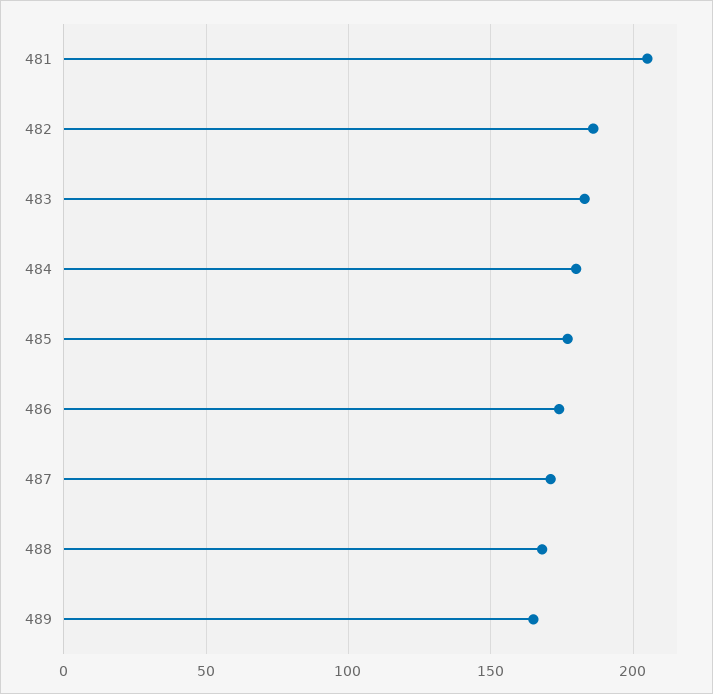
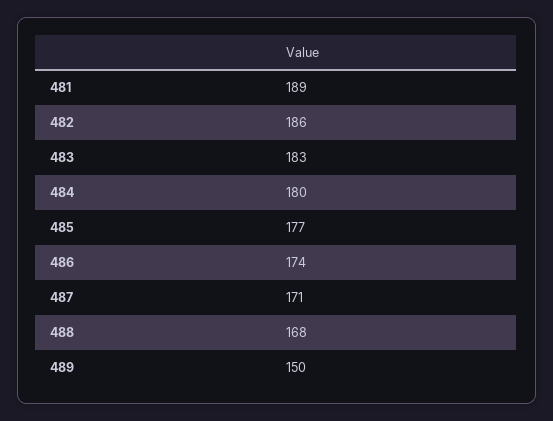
481: 205 -> 189
489: 165 -> 150

